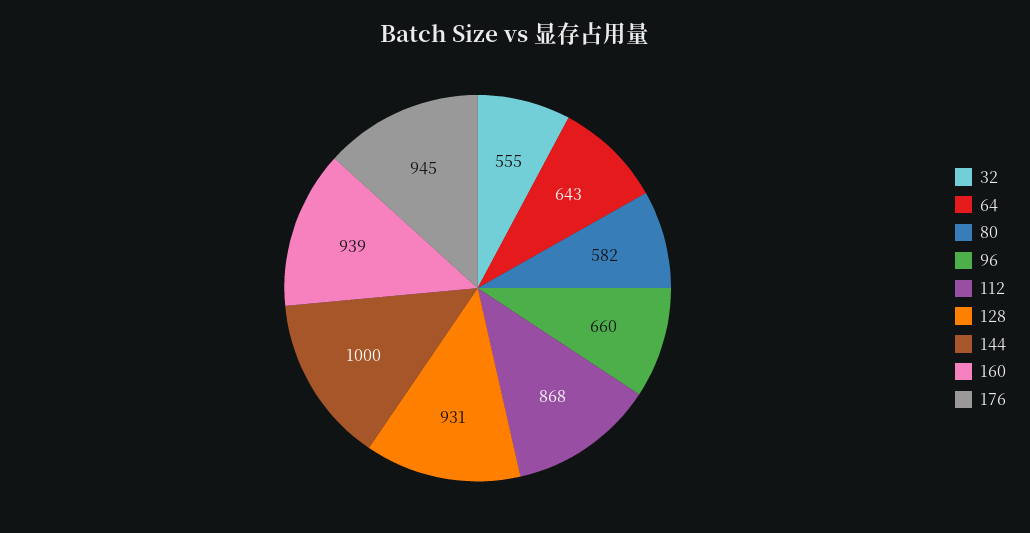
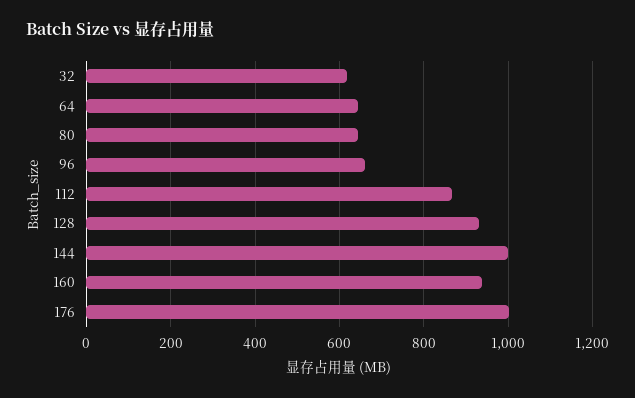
32: 555 -> 620
80: 582 -> 640
176: 945 -> 1000

